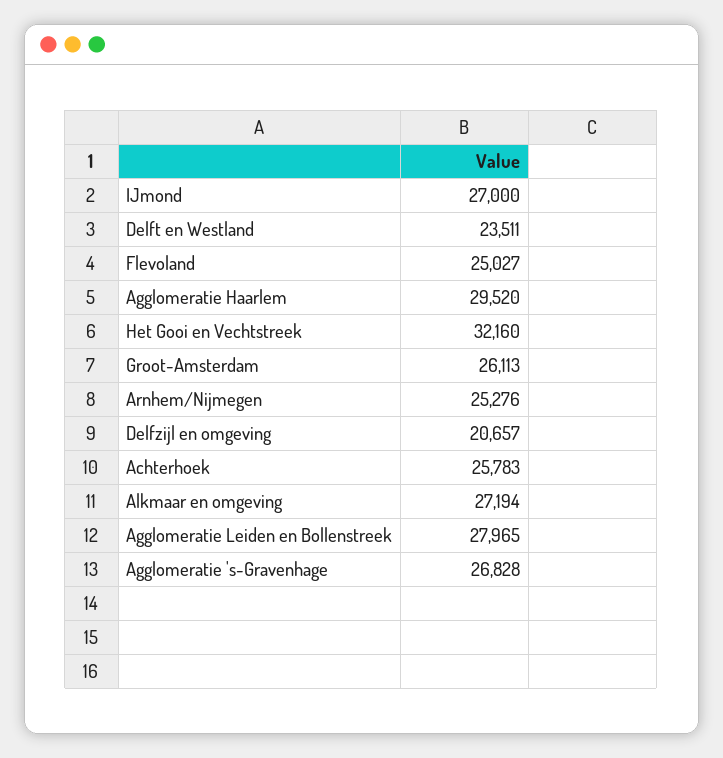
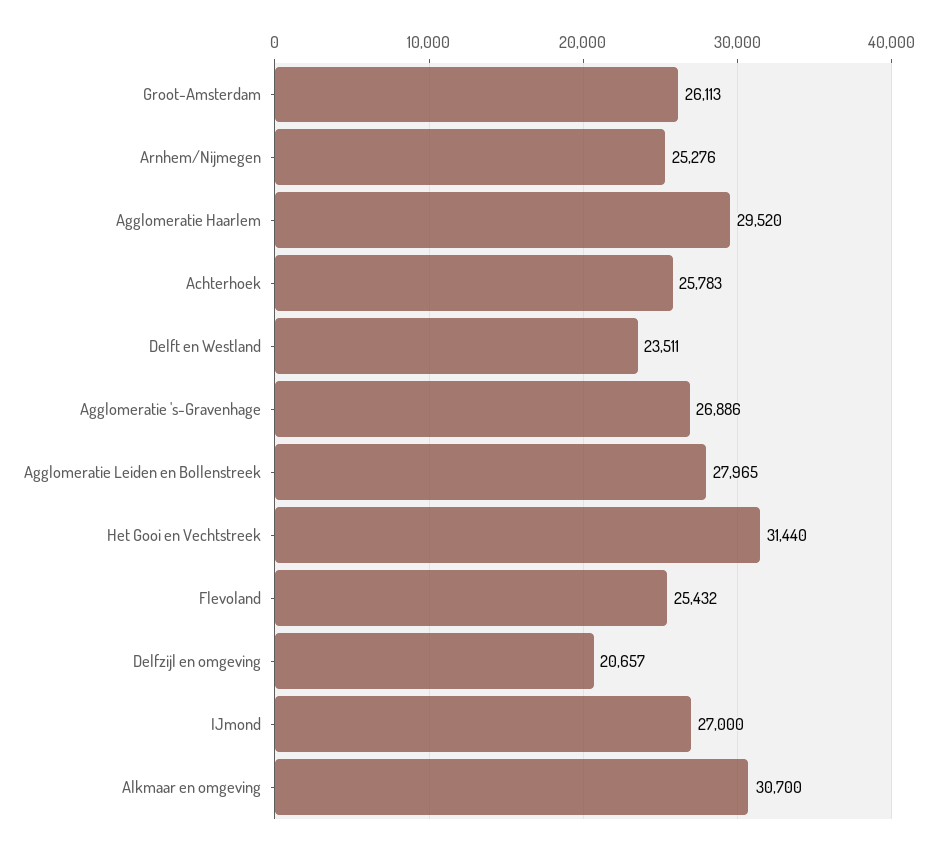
Flevoland: 25027 -> 25432
Het Gooi en Vechtstreek: 32160 -> 31440
Alkmaar en omgeving: 27194 -> 30700
Agglomeratie 's-Gravenhage: 26828 -> 26886

